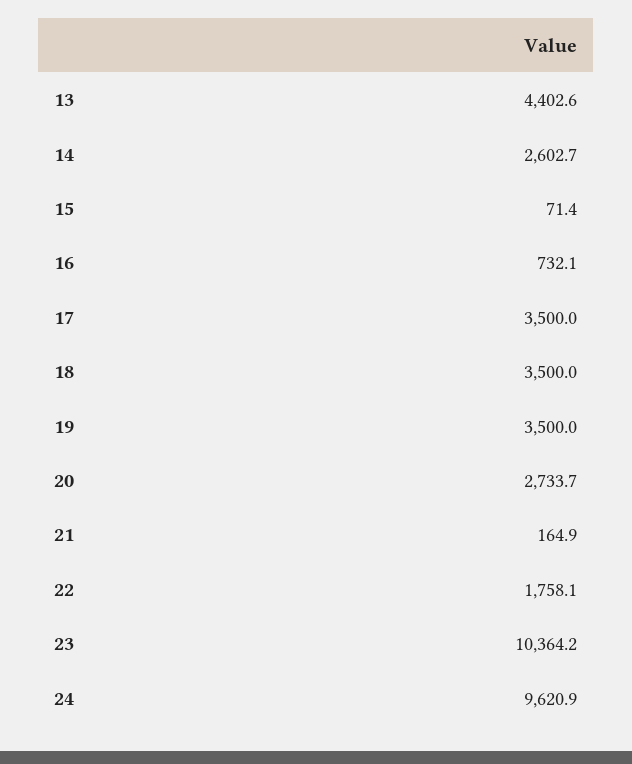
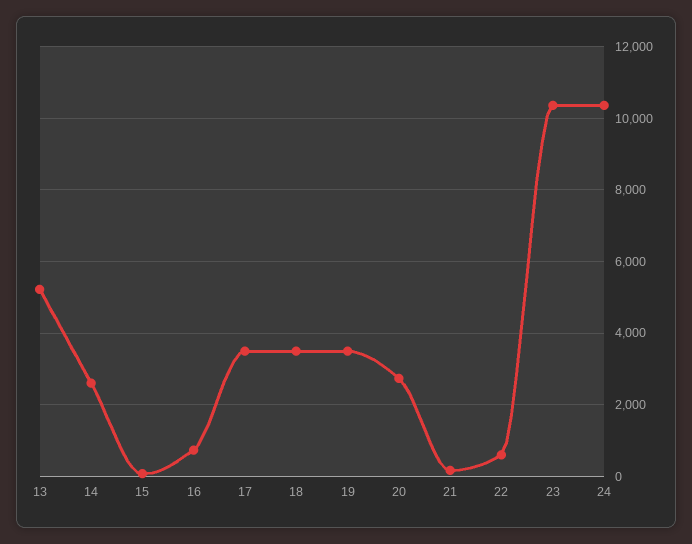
13: 4402.6 -> 5200
22: 1758.1 -> 600
24: 9620.9 -> 10400

